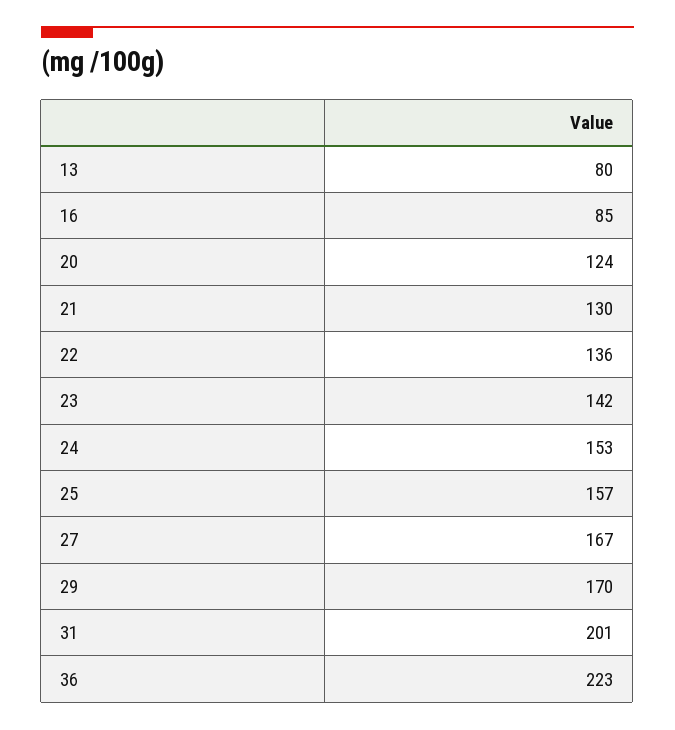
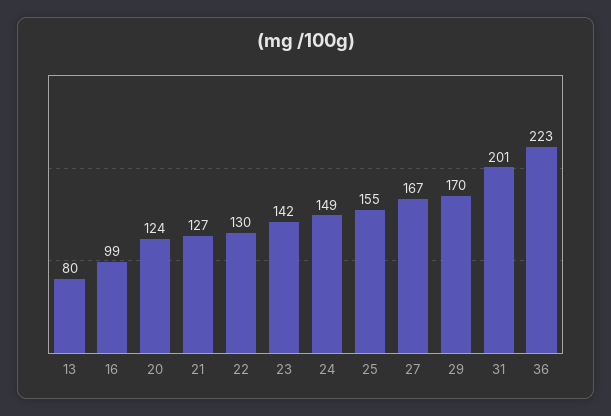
16: 85 -> 99
21: 130 -> 127
22: 136 -> 130
24: 153 -> 149
25: 157 -> 155

